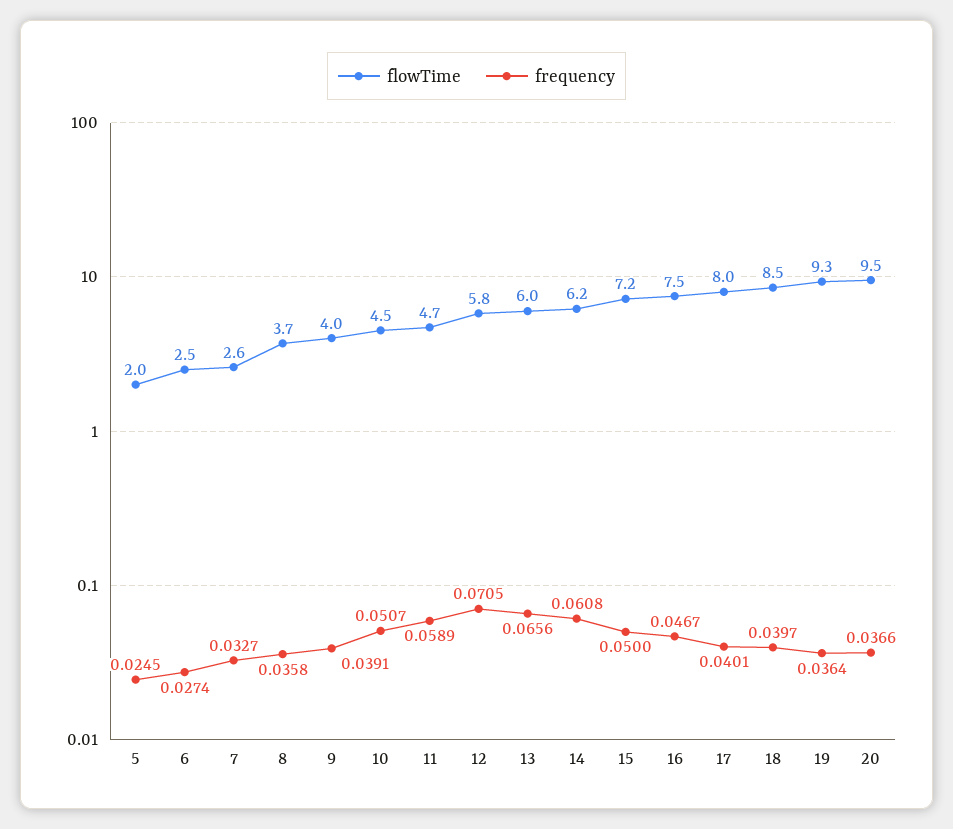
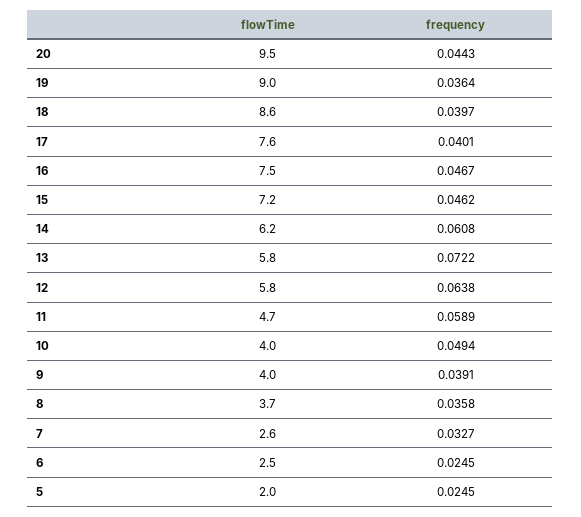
frequency, 6: 0.0274 -> 0.0245
flowTime, 10: 4.5 -> 4
frequency, 10: 0.0507 -> 0.0494
frequency, 12: 0.0705 -> 0.0638
flowTime, 13: 6 -> 5.8
frequency, 13: 0.0656 -> 0.0722
frequency, 15: 0.05 -> 0.0462
flowTime, 17: 8 -> 7.6
flowTime, 18: 8.5 -> 8.6
flowTime, 19: 9.3 -> 9
frequency, 20: 0.0366 -> 0.0443

